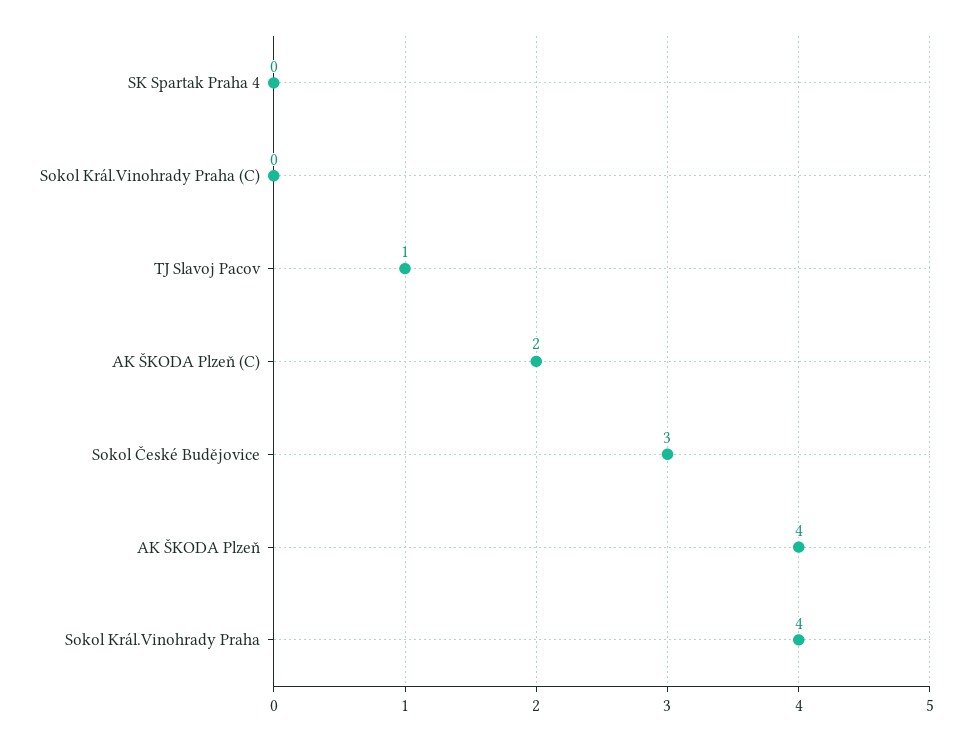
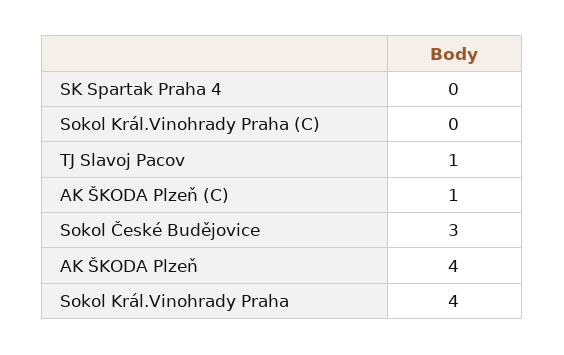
AK ŠKODA Plzeň (C): 2 -> 1

